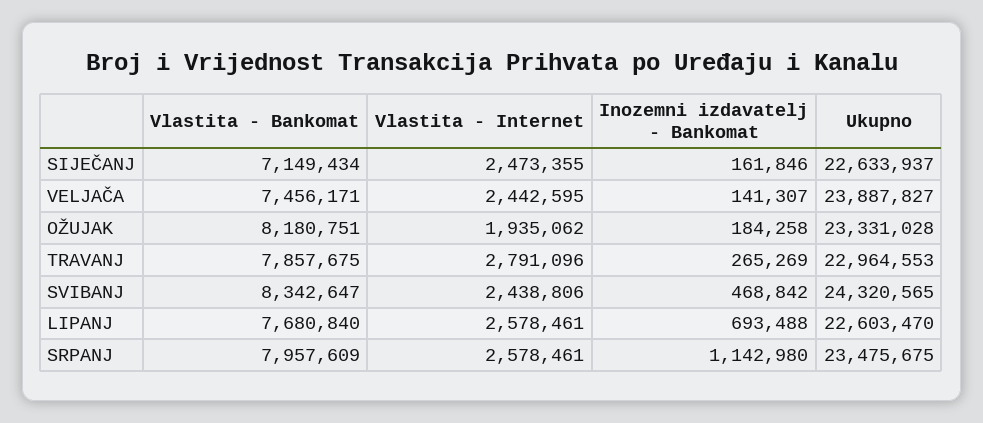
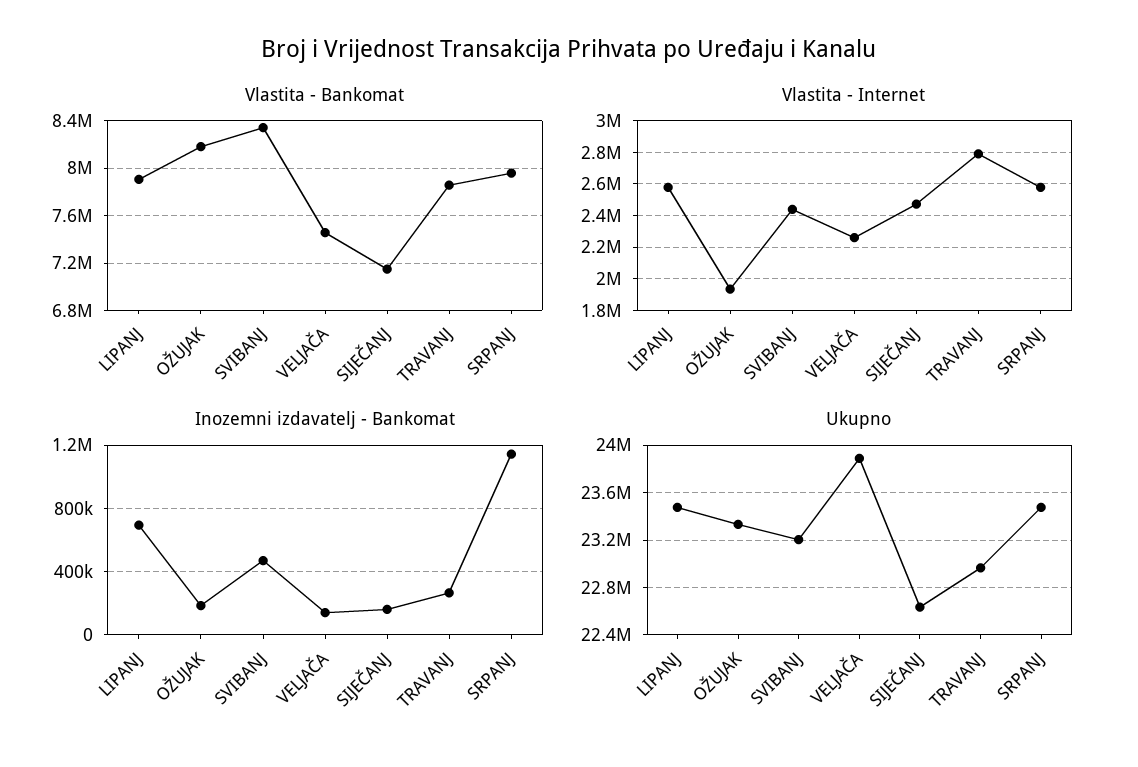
Vlastita - Internet, VELJAČA: 2442595 -> 2250000
Ukupno, SVIBANJ: 24320565 -> 23200000
Vlastita - Bankomat, LIPANJ: 7680840 -> 7900000
Ukupno, LIPANJ: 22603470 -> 23500000

